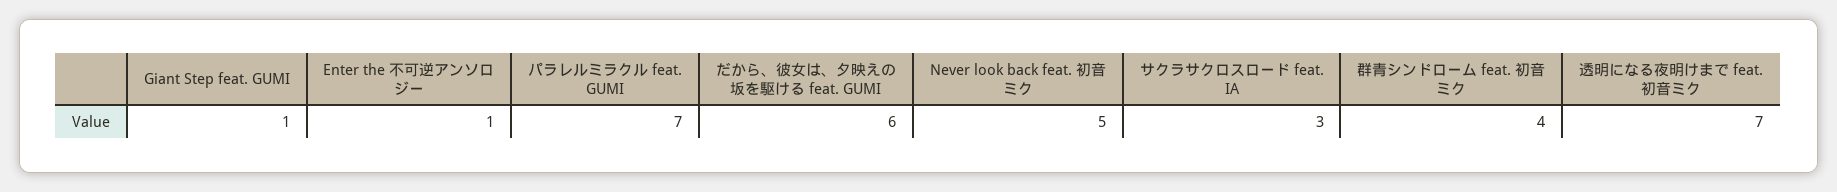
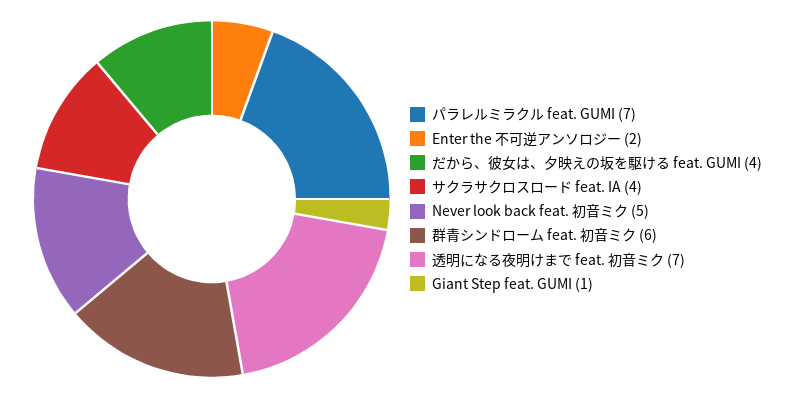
Enter the 不可逆アンソロジー: 1 -> 2
だから、彼女は、夕映えの坂を駆ける feat. GUMI: 6 -> 4
サクラサクロスロード feat. IA: 3 -> 4
群青シンドローム feat. 初音ミク: 4 -> 6

